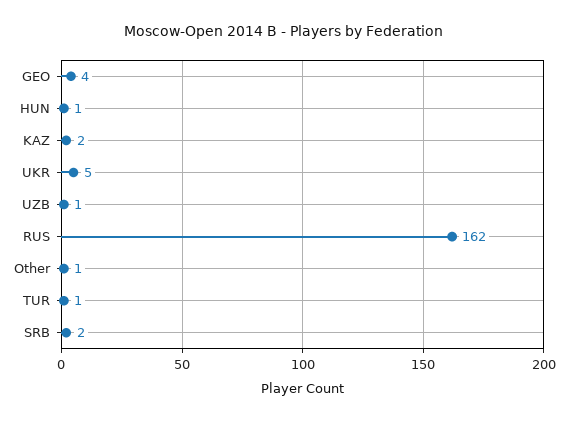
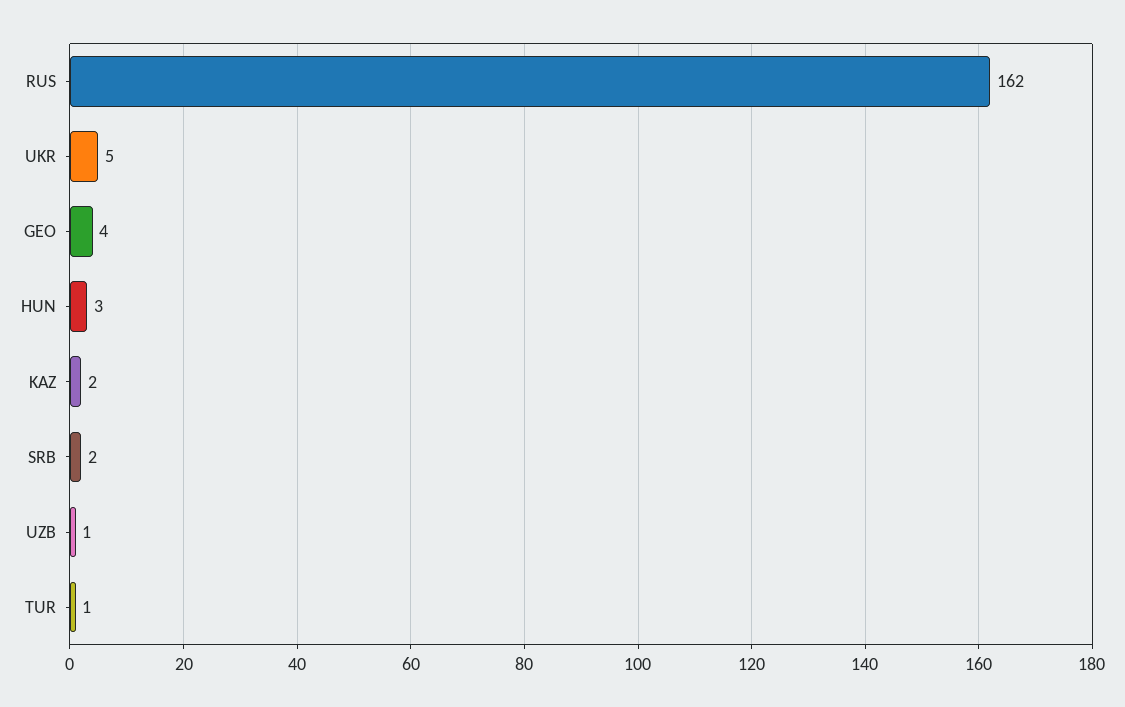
HUN: 1 -> 3
Other: 1 -> none

